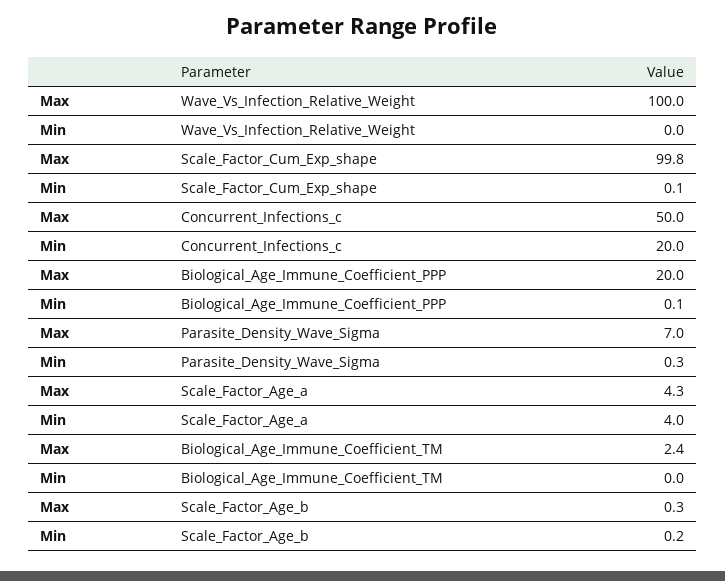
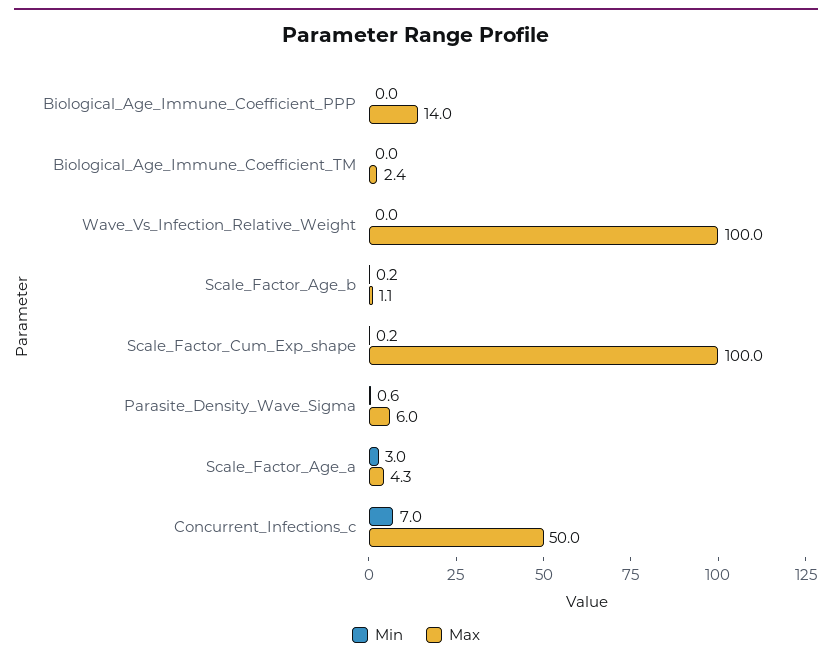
Max, Scale_Factor_Cum_Exp_shape: 99.8 -> 100
Min, Scale_Factor_Cum_Exp_shape: 0.1 -> 0.2
Min, Concurrent_Infections_c: 20 -> 7
Max, Biological_Age_Immune_Coefficient_PPP: 20 -> 14
Min, Biological_Age_Immune_Coefficient_PPP: 0.1 -> 0
Max, Parasite_Density_Wave_Sigma: 7 -> 6
Min, Parasite_Density_Wave_Sigma: 0.3 -> 0.6
Min, Scale_Factor_Age_a: 4 -> 3
Max, Scale_Factor_Age_b: 0.3 -> 1.1

